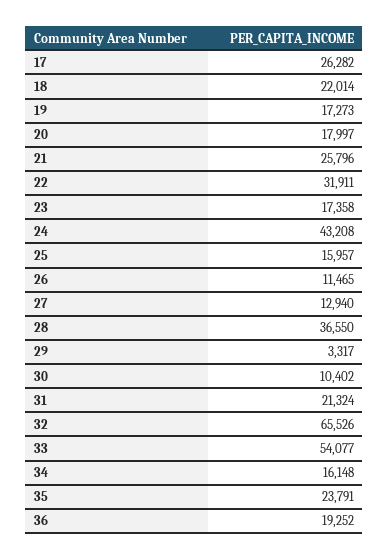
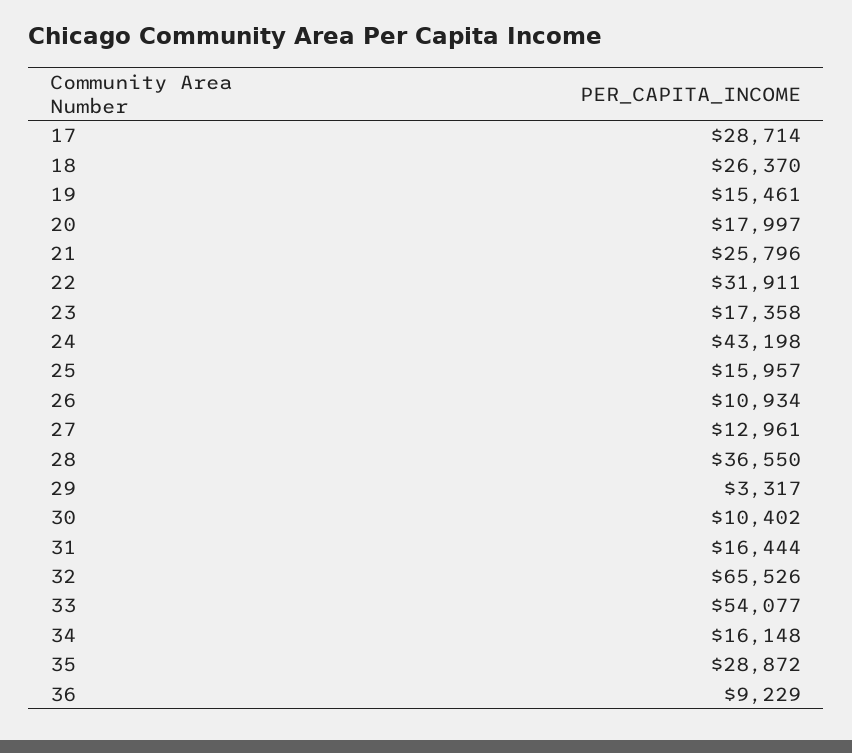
17: 26282 -> 28714
18: 22014 -> 26370
19: 17273 -> 15461
24: 43208 -> 43198
26: 11465 -> 10934
27: 12940 -> 12961
31: 21324 -> 16444
35: 23791 -> 28872
36: 19252 -> 9229

